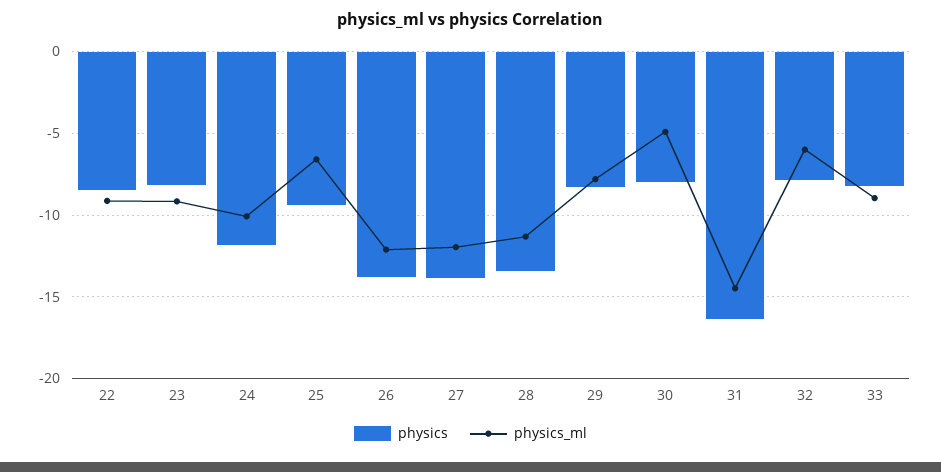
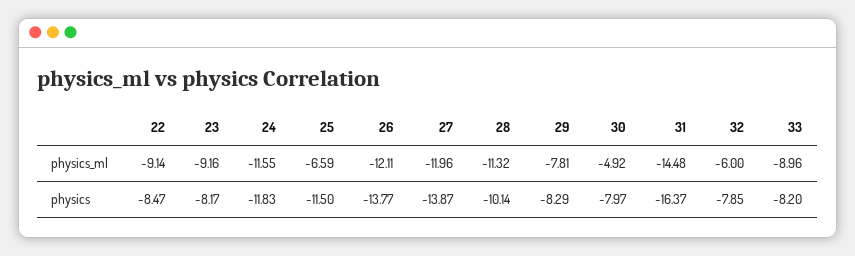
physics_ml, 24: -10 -> -11.55
physics, 25: -9.5 -> -11.5
physics, 28: -13.5 -> -10.14

